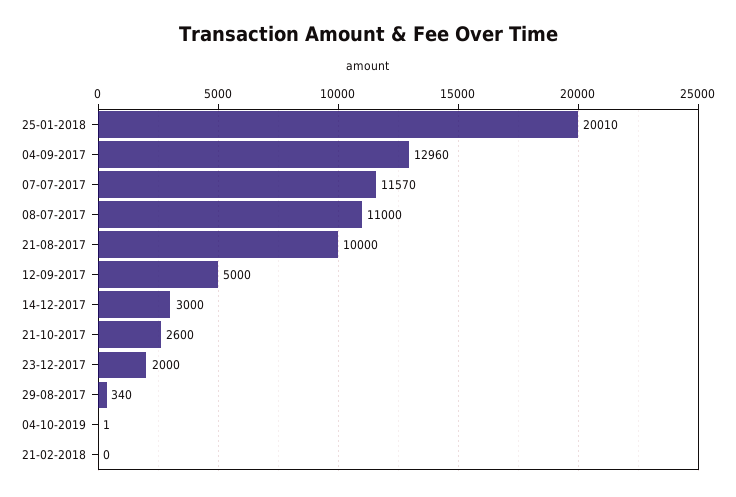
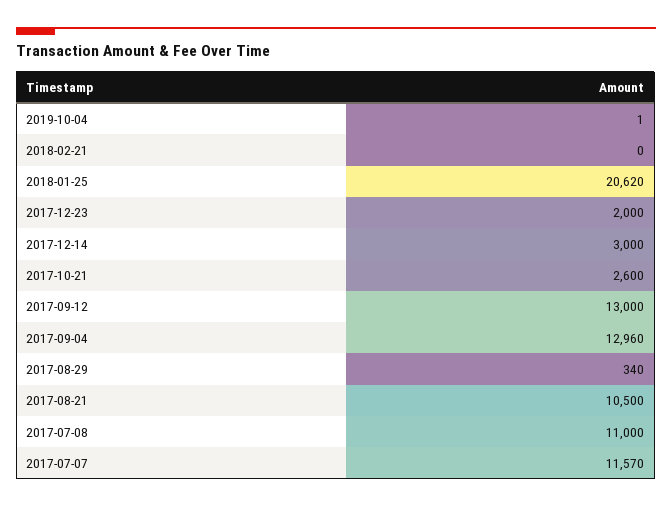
25-01-2018: 20010 -> 20620
21-08-2017: 10000 -> 10500
12-09-2017: 5000 -> 13000

